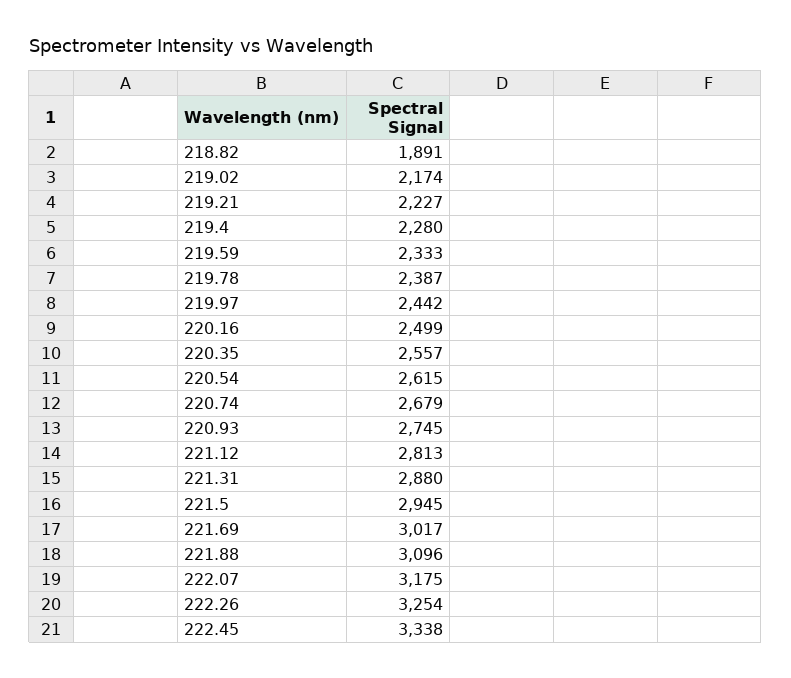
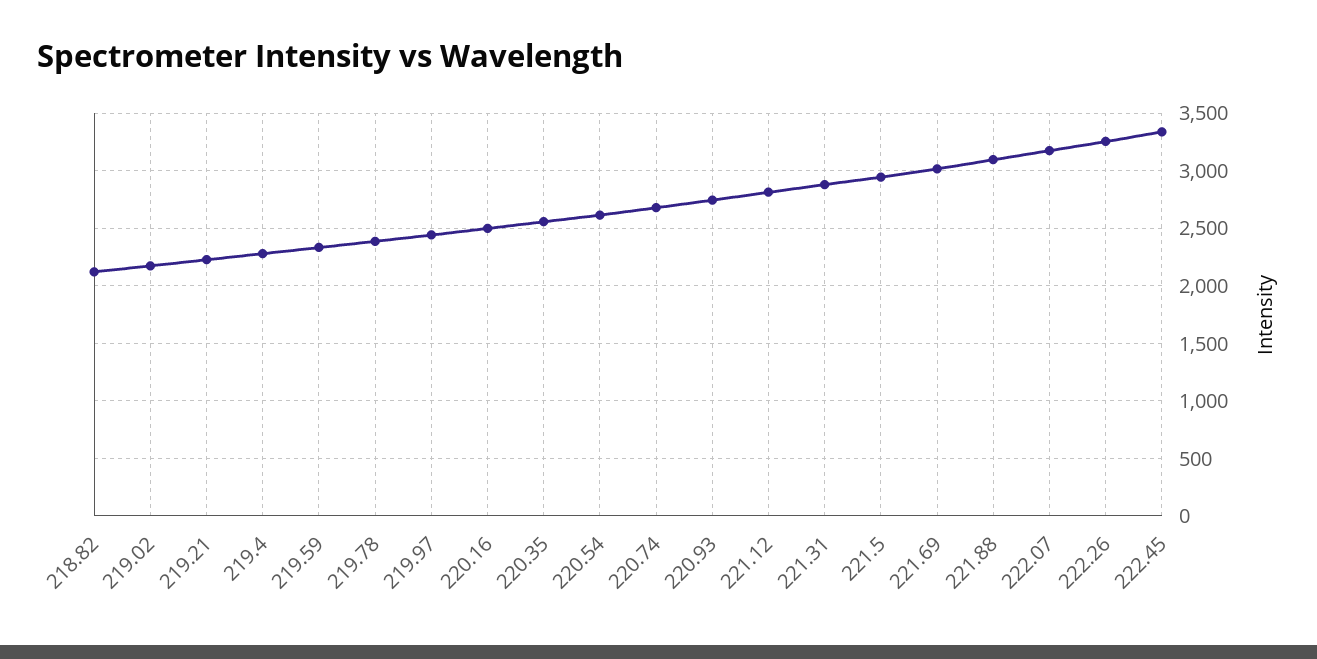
218.82: 1891 -> 2100

